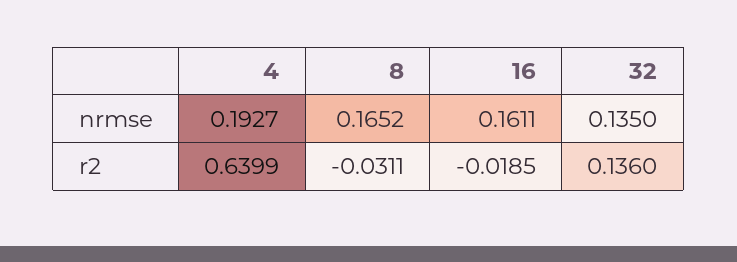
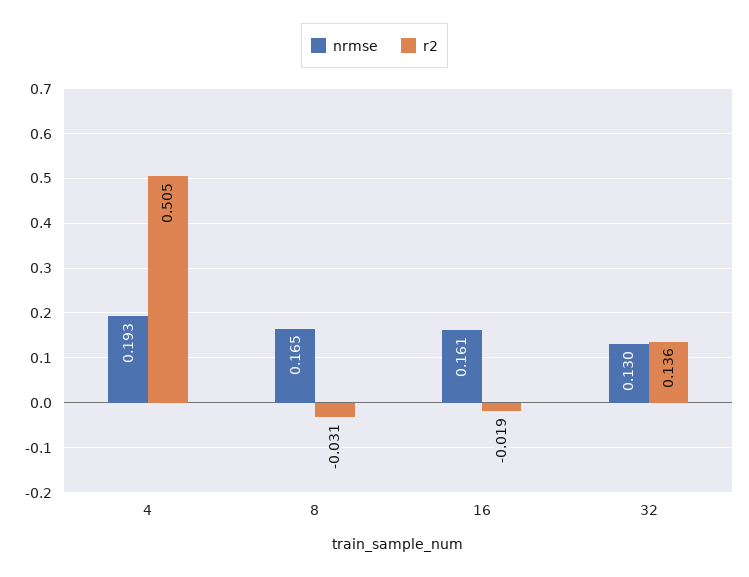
nrmse, 32: 0.135 -> 0.13
r2, 4: 0.6399 -> 0.505

